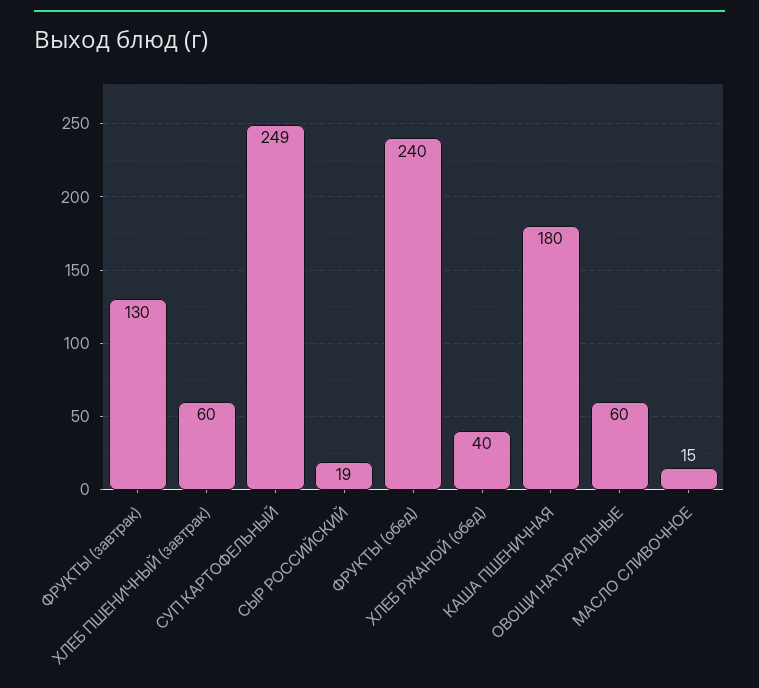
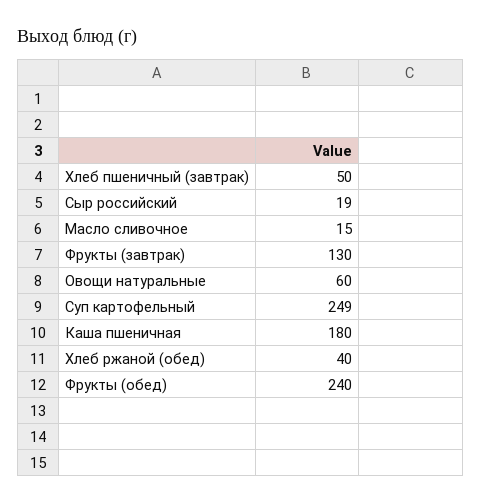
ХЛЕБ ПШЕНИЧНЫЙ (завтрак): 60 -> 50

